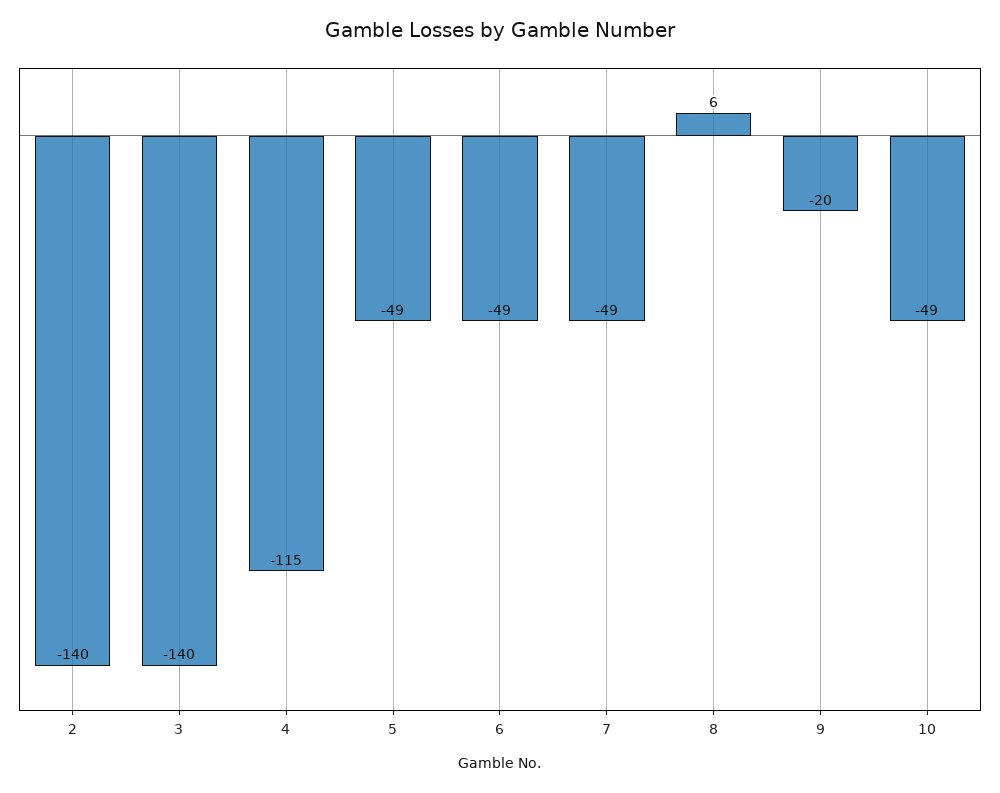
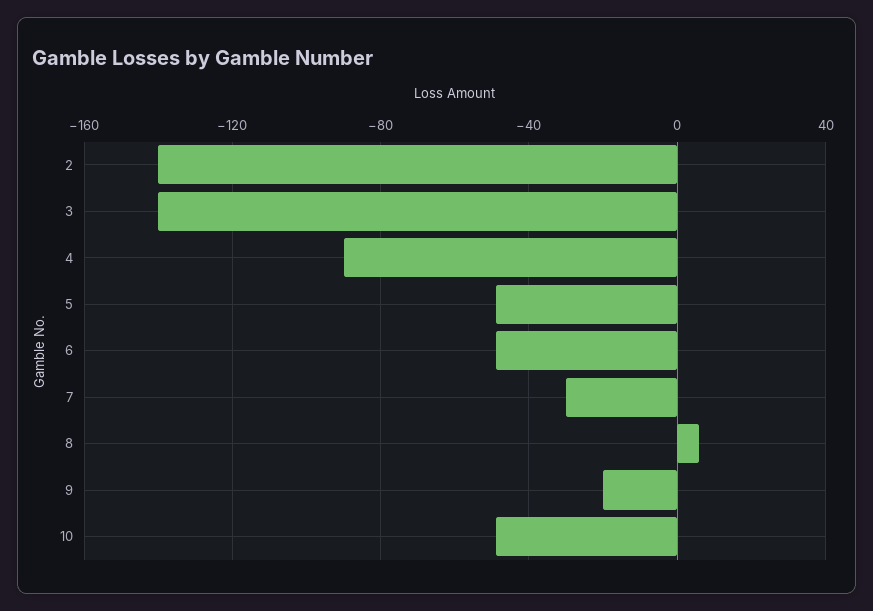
4: -115 -> -90
7: -49 -> -30

